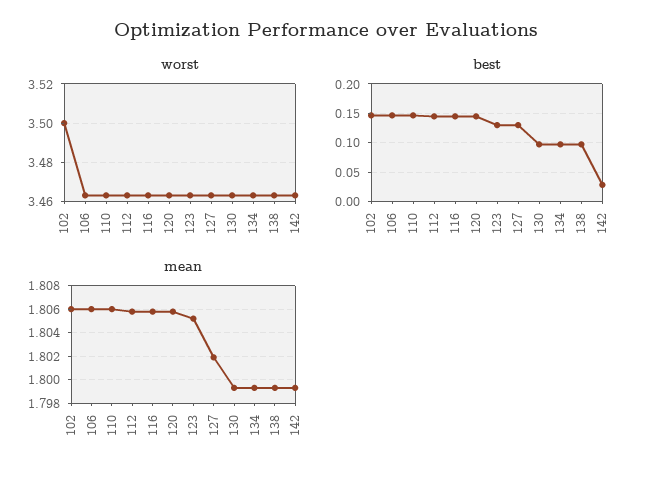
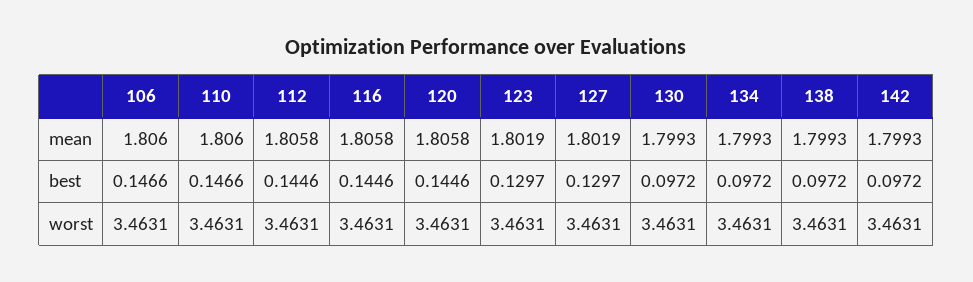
worst, 102: 3.5 -> none
best, 102: 0.15 -> none
best, 142: 0.025 -> 0.0972
mean, 102: 1.806 -> none
mean, 123: 1.805 -> 1.8019

